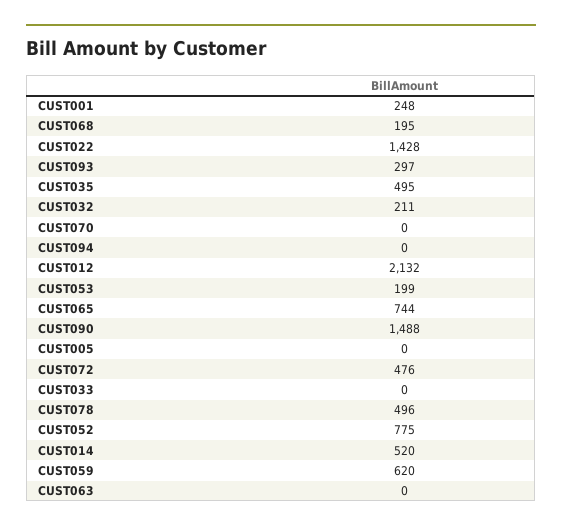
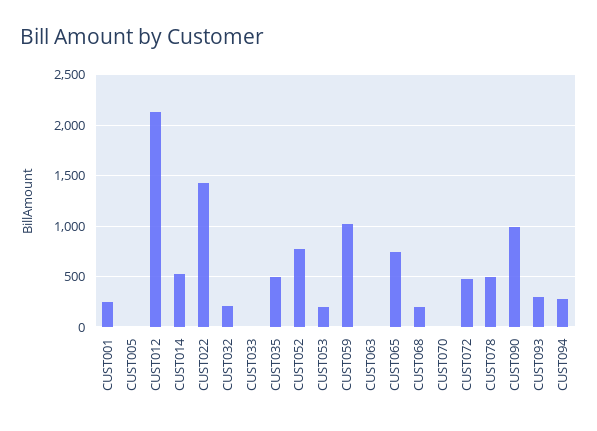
CUST094: 0 -> 300
CUST090: 1488 -> 1000
CUST059: 620 -> 1000

